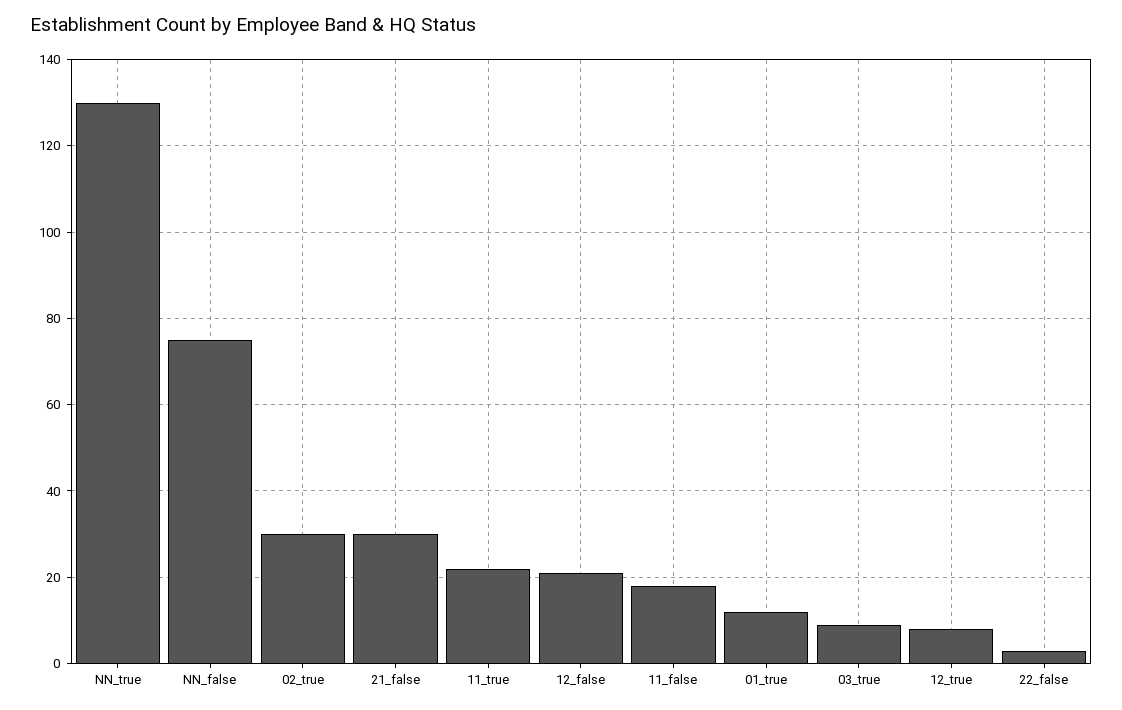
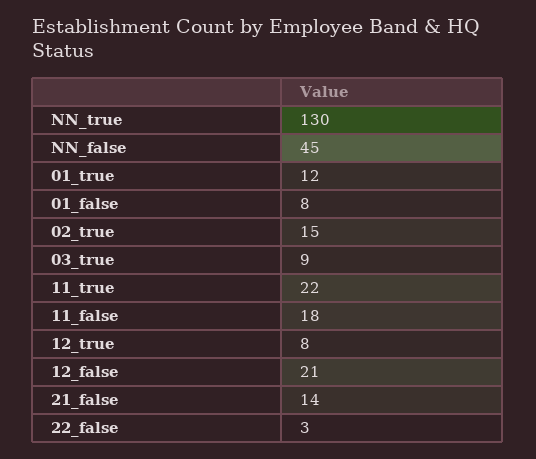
NN_false: 75 -> 45
02_true: 30 -> 15
21_false: 30 -> 14
01_false: none -> 8

